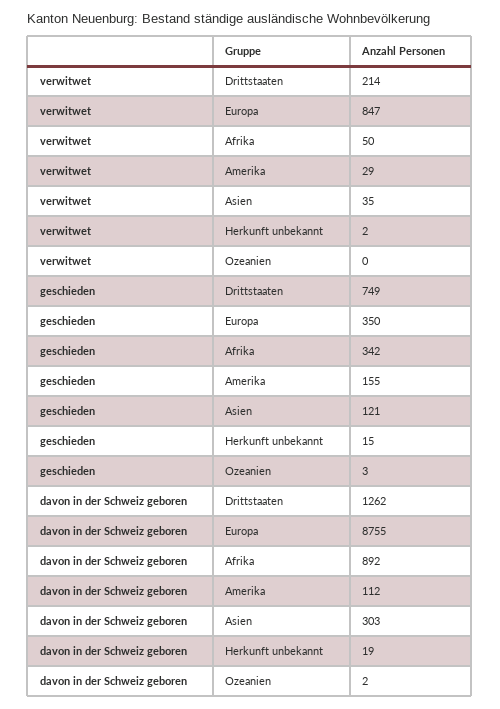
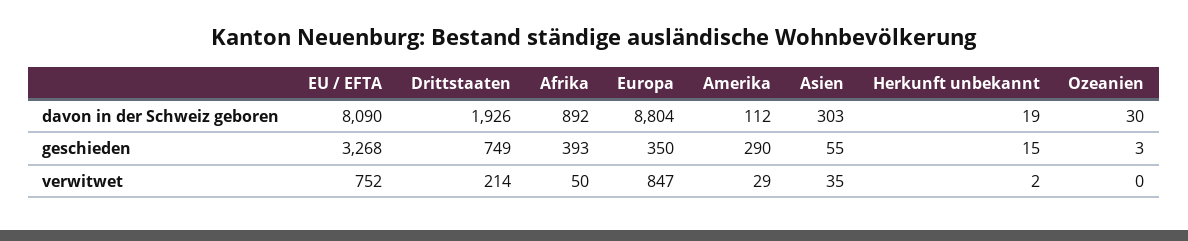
geschieden, Afrika: 342 -> 393
geschieden, Amerika: 155 -> 290
geschieden, Asien: 121 -> 55
davon in der Schweiz geboren, Drittstaaten: 1262 -> 1926
davon in der Schweiz geboren, Europa: 8755 -> 8804
davon in der Schweiz geboren, Ozeanien: 2 -> 30
davon in der Schweiz geboren, EU / EFTA: none -> 8090
geschieden, EU / EFTA: none -> 3268
verwitwet, EU / EFTA: none -> 752

